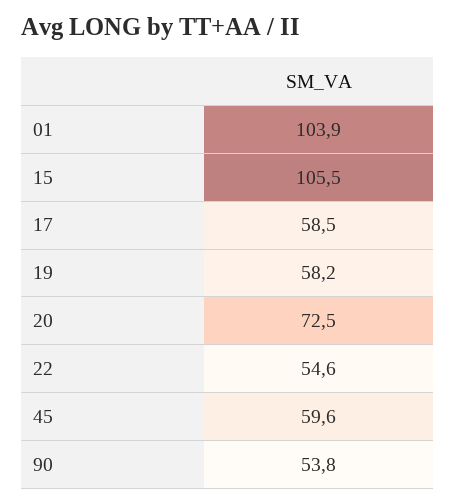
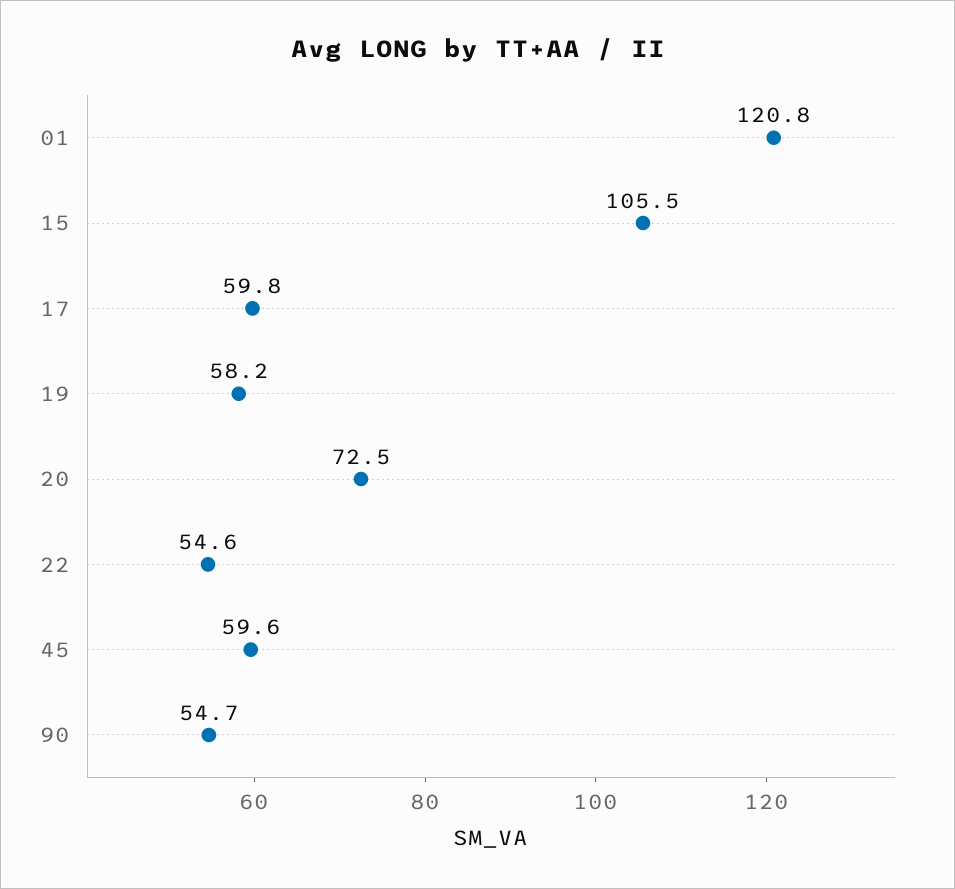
01: 103.9 -> 120.8
17: 58.5 -> 59.8
90: 53.8 -> 54.7

